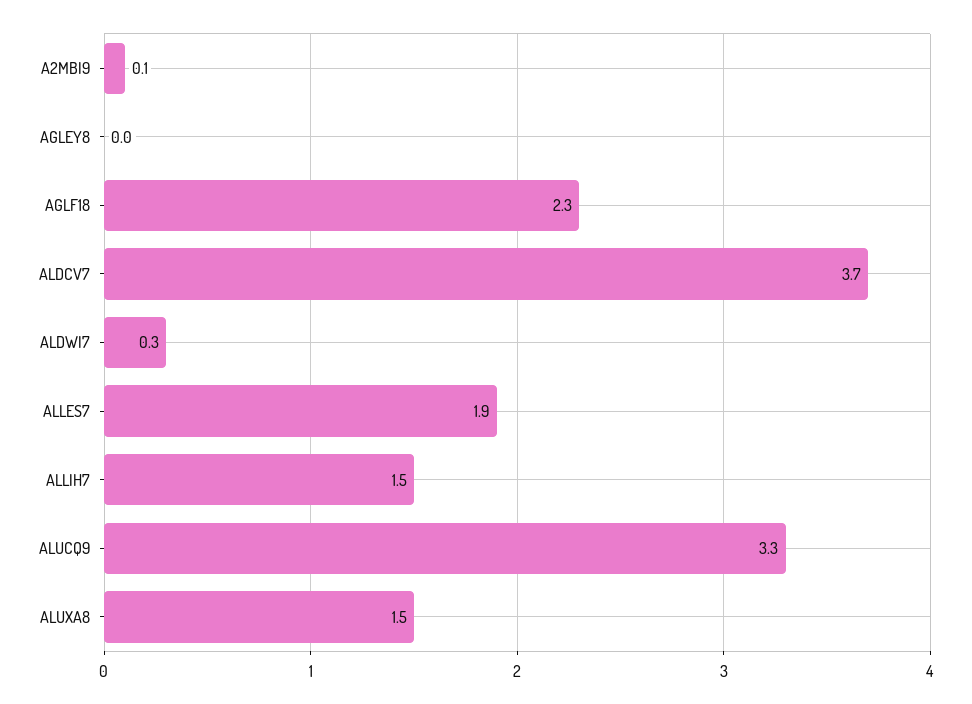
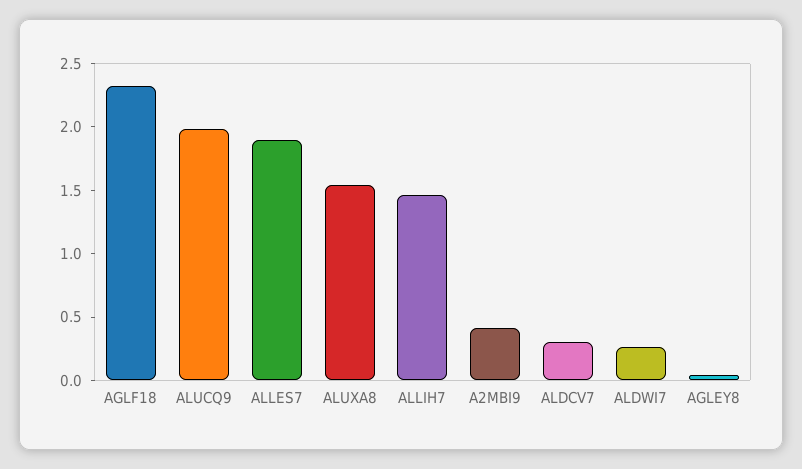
A2MBI9: 0.1 -> 0.4
ALDCV7: 3.7 -> 0.3
ALUCQ9: 3.3 -> 2

